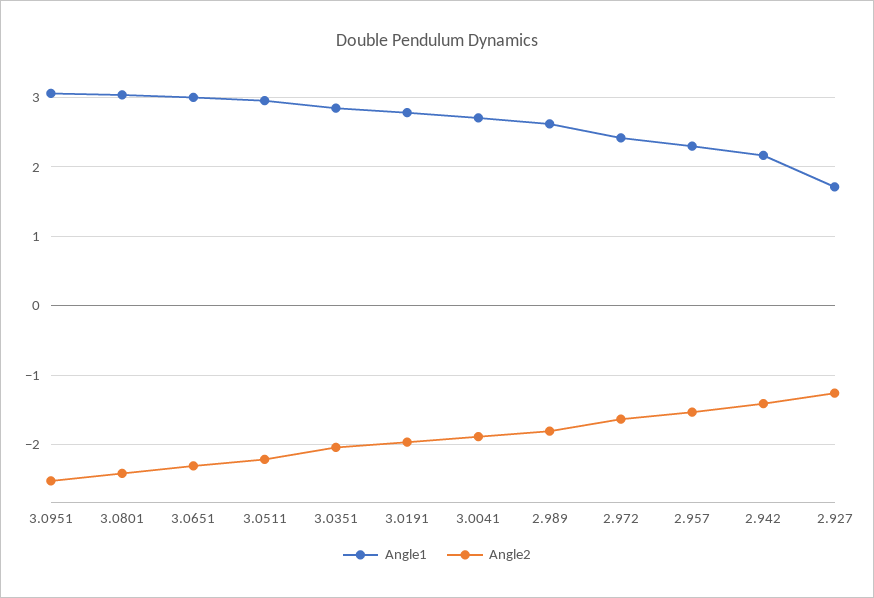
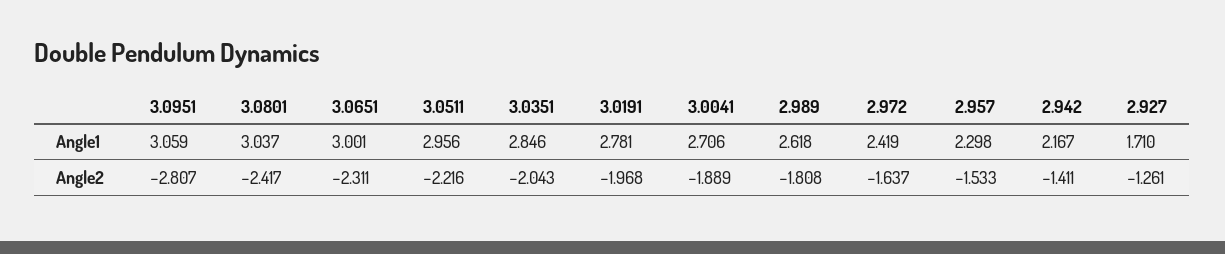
Angle2, 3.0951: -2.5 -> -2.807

